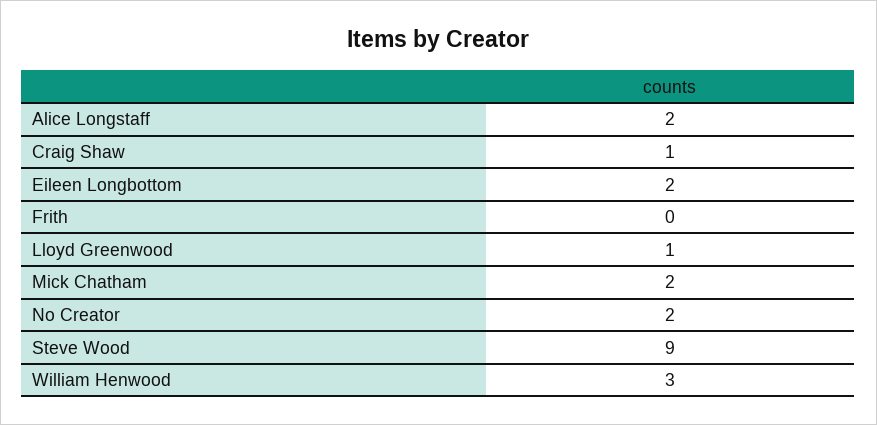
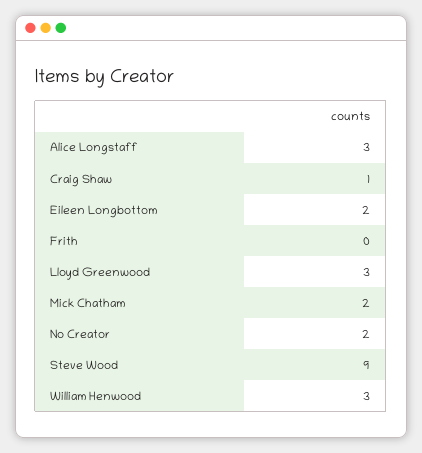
Alice Longstaff: 2 -> 3
Lloyd Greenwood: 1 -> 3

